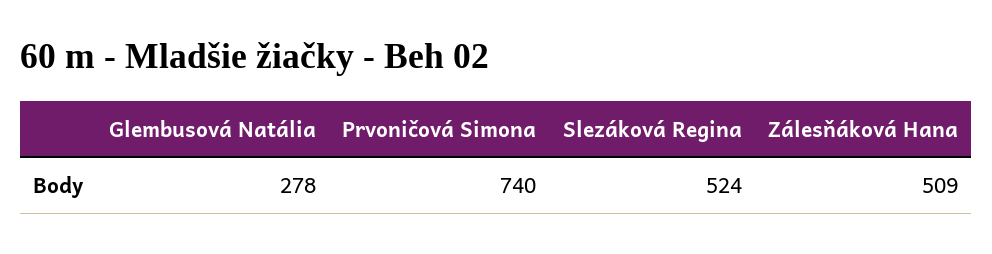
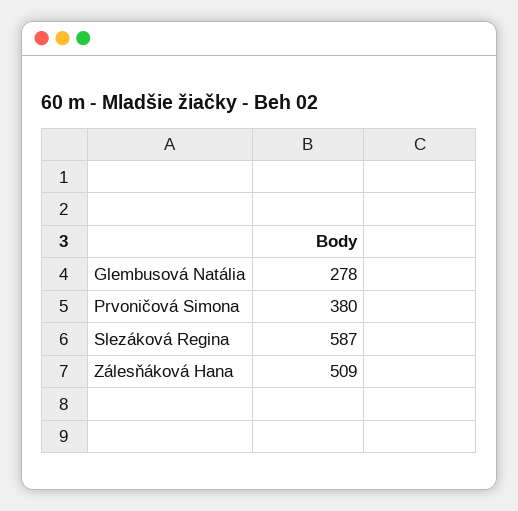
Prvoničová Simona: 740 -> 380
Slezáková Regina: 524 -> 587

